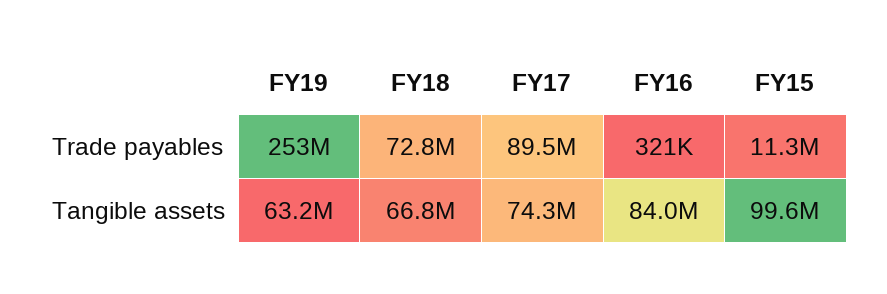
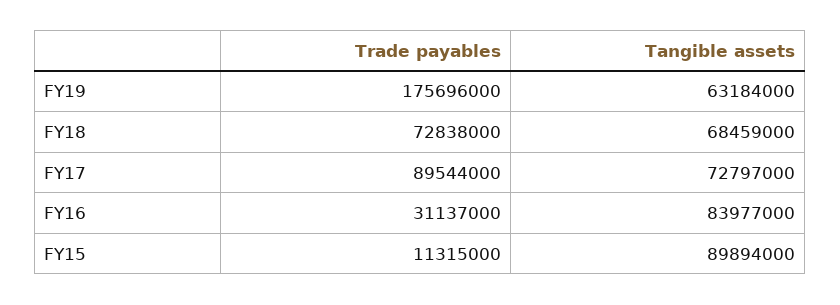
FY19, Trade payables: 253000000 -> 175696000
FY16, Trade payables: 321000 -> 31137000
FY18, Tangible assets: 66800000 -> 68459000
FY17, Tangible assets: 74300000 -> 72797000
FY15, Tangible assets: 99600000 -> 89894000

